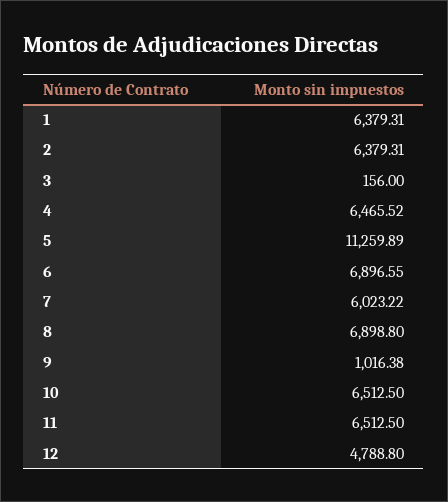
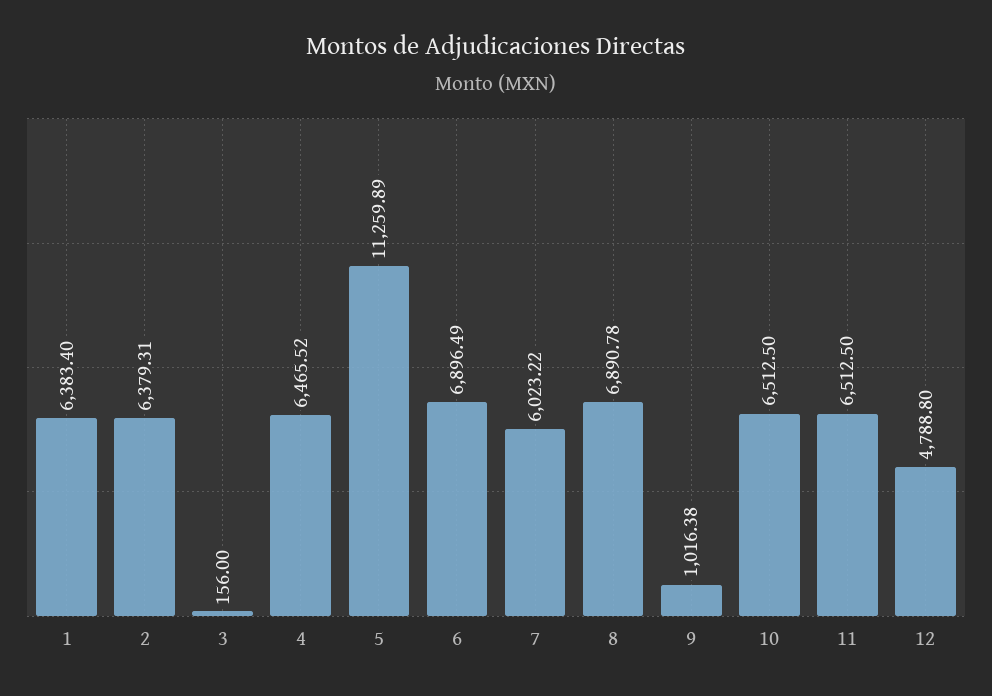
1: 6379.31 -> 6383.4
6: 6896.55 -> 6896.49
8: 6898.8 -> 6890.78

